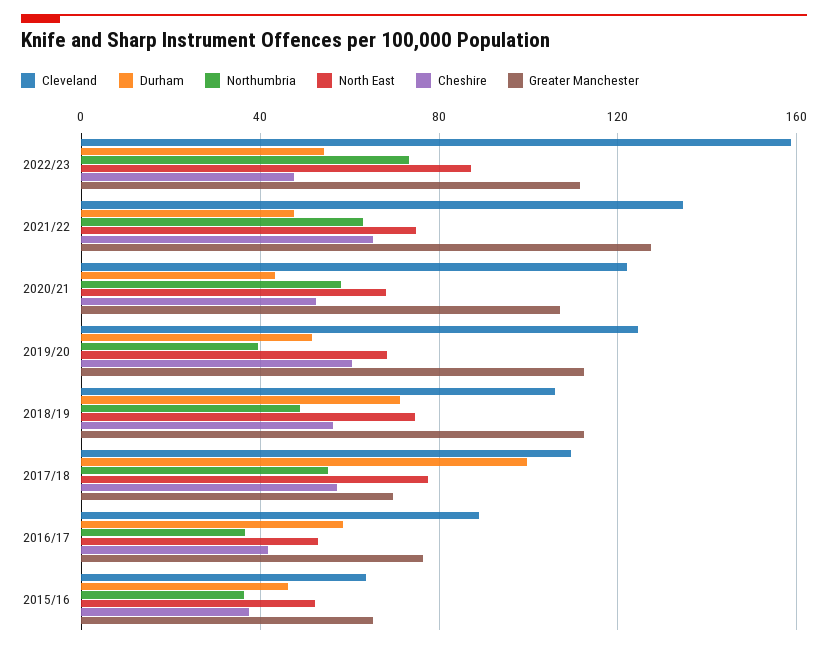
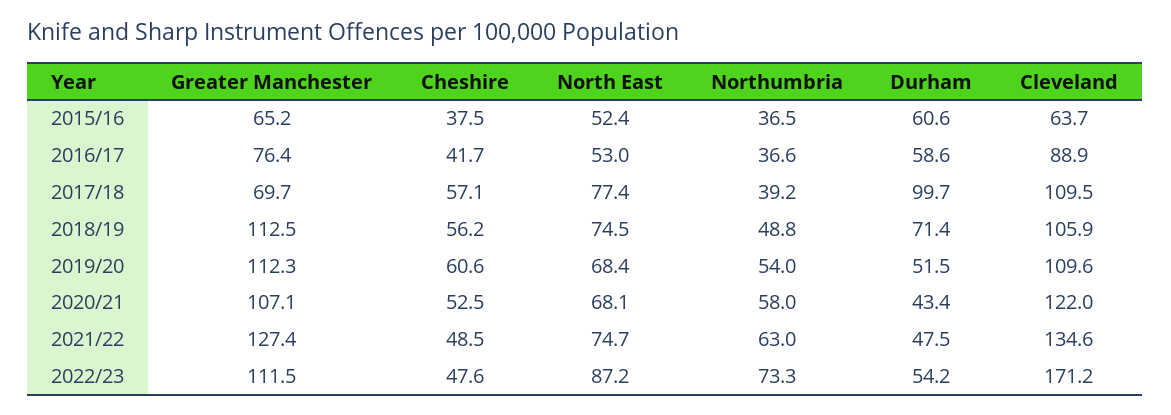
Cleveland, 2022/23: 160 -> 171.2
Cheshire, 2021/22: 65 -> 48.5
Cleveland, 2019/20: 125 -> 109.6
Northumbria, 2019/20: 40 -> 54
Northumbria, 2017/18: 55 -> 39.2
Durham, 2015/16: 45 -> 60.6

